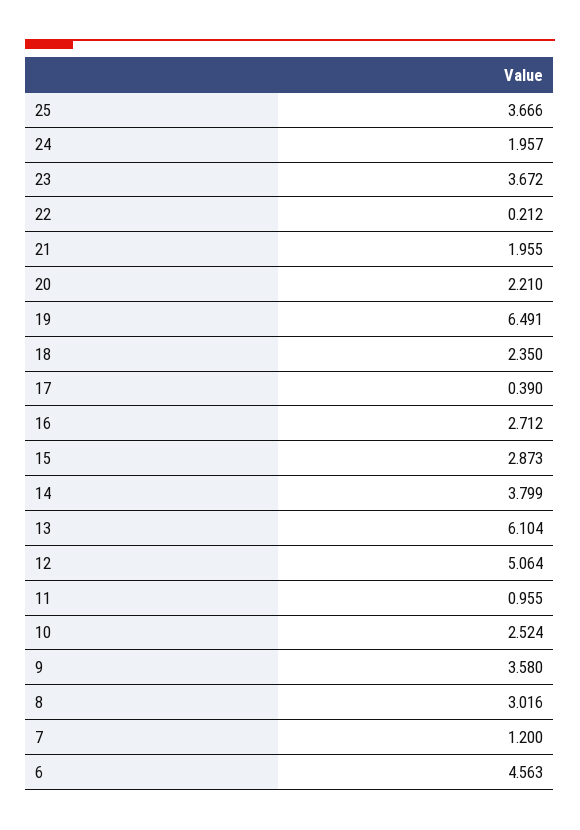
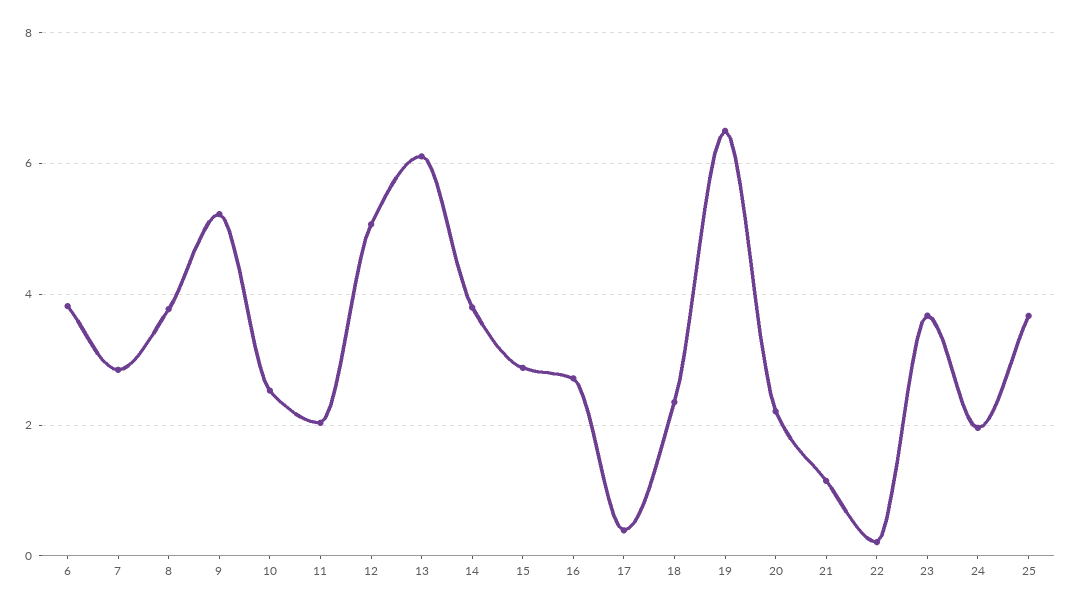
21: 1.955 -> 1.2
11: 0.955 -> 2
9: 3.58 -> 5.2
8: 3.016 -> 3.8
7: 1.2 -> 2.8
6: 4.563 -> 3.8

